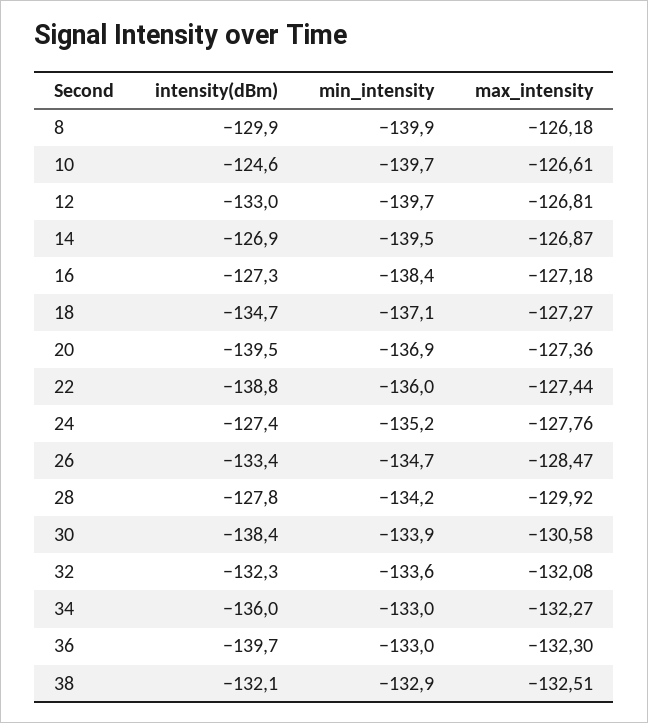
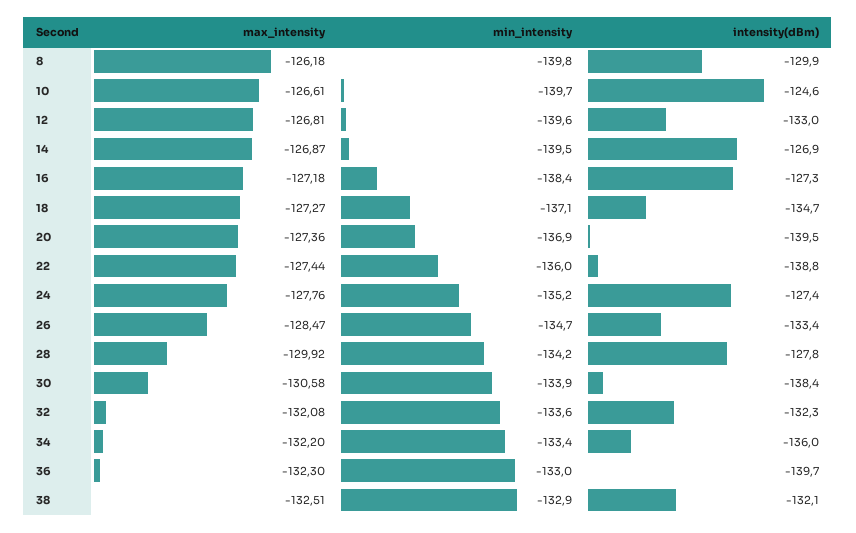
min_intensity, 8: -139.9 -> -139.8
min_intensity, 12: -139.7 -> -139.6
min_intensity, 34: -133 -> -133.4
max_intensity, 34: -132.27 -> -132.2

